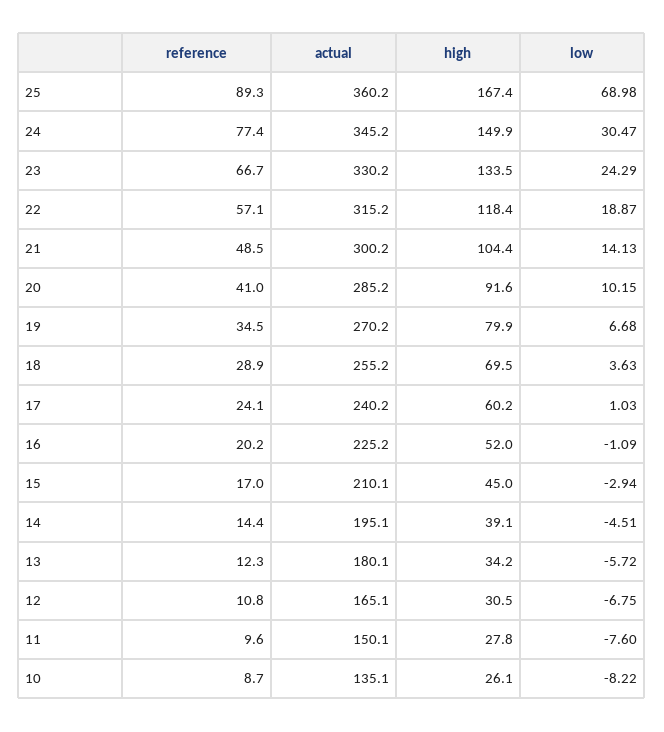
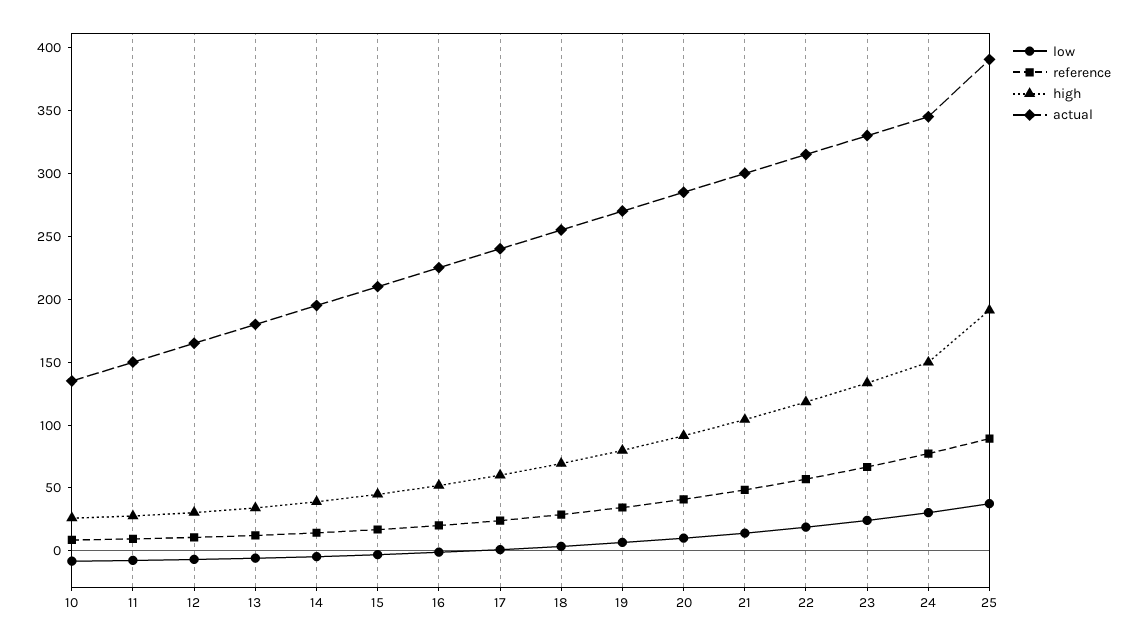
actual, 25: 360.2 -> 390
high, 25: 167.4 -> 190
low, 25: 68.98 -> 40

